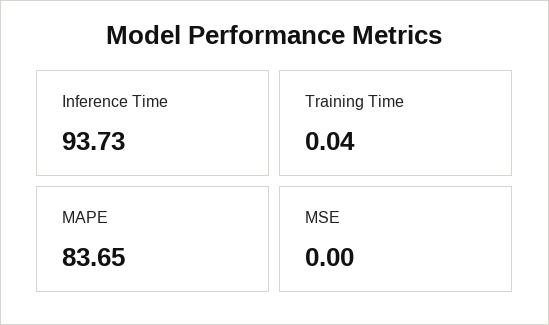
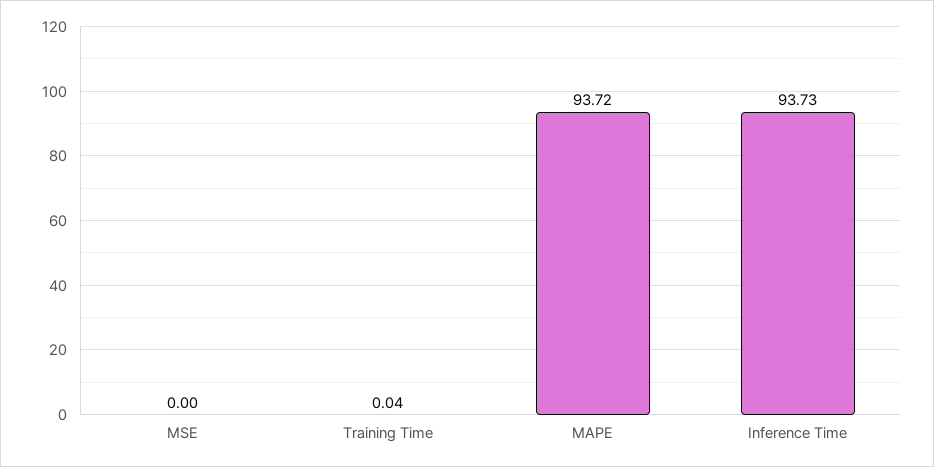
MAPE: 83.65 -> 93.72

